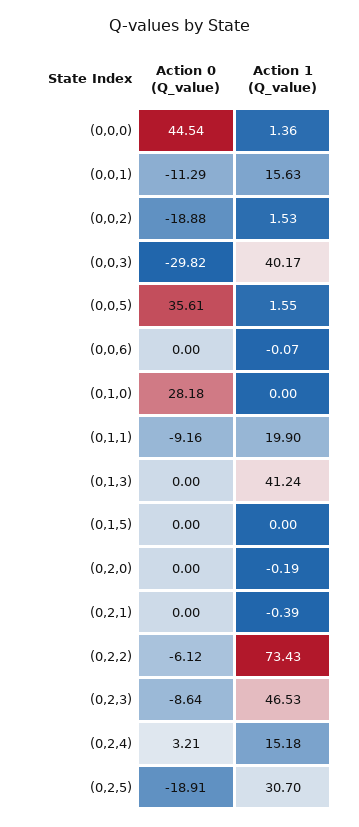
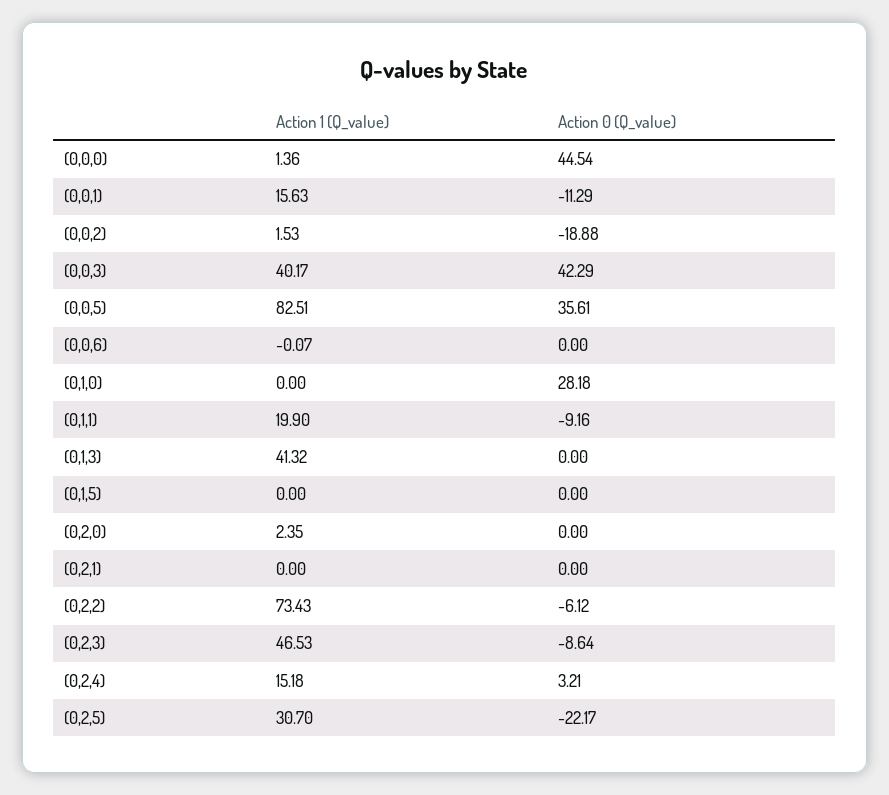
Action 0 (Q_value), (0,0,3): -29.82 -> 42.29
Action 1 (Q_value), (0,0,5): 1.55 -> 82.51
Action 1 (Q_value), (0,1,3): 41.24 -> 41.32
Action 1 (Q_value), (0,2,0): -0.19 -> 2.35
Action 1 (Q_value), (0,2,1): -0.39 -> 0
Action 0 (Q_value), (0,2,5): -18.91 -> -22.17

